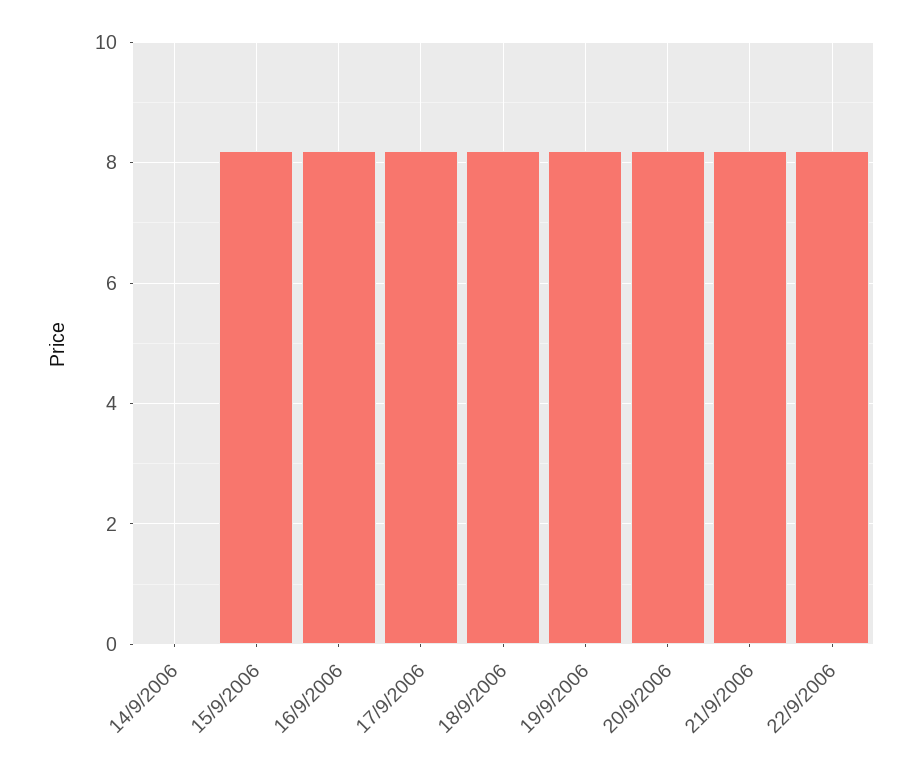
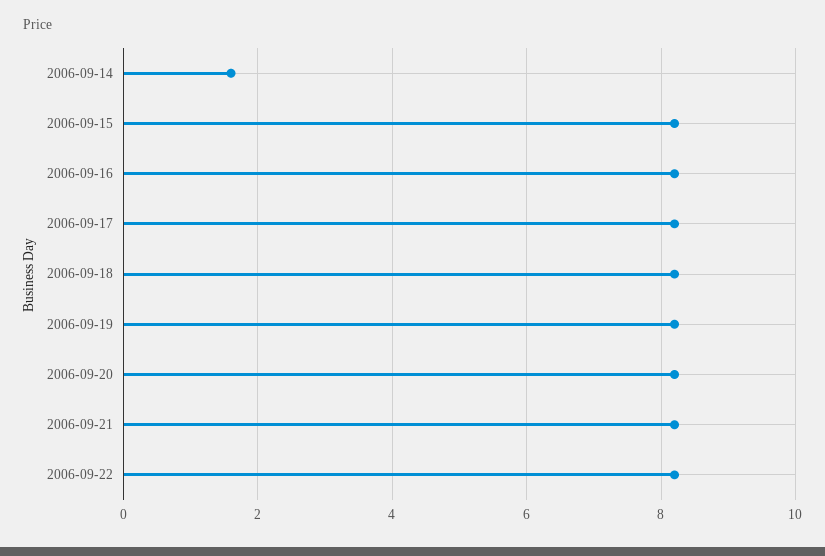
14/9/2006: 0 -> 1.5

